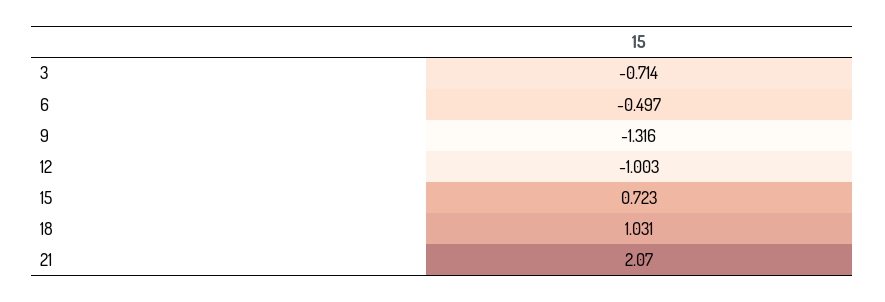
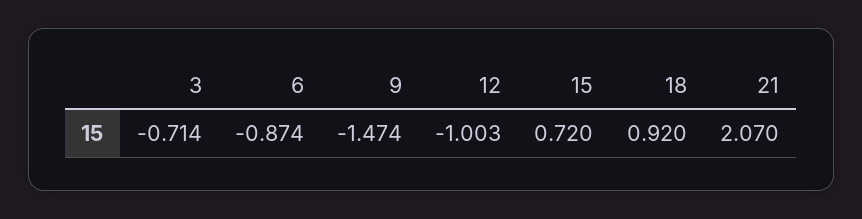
6: -0.497 -> -0.874
9: -1.316 -> -1.474
15: 0.723 -> 0.72
18: 1.031 -> 0.92

